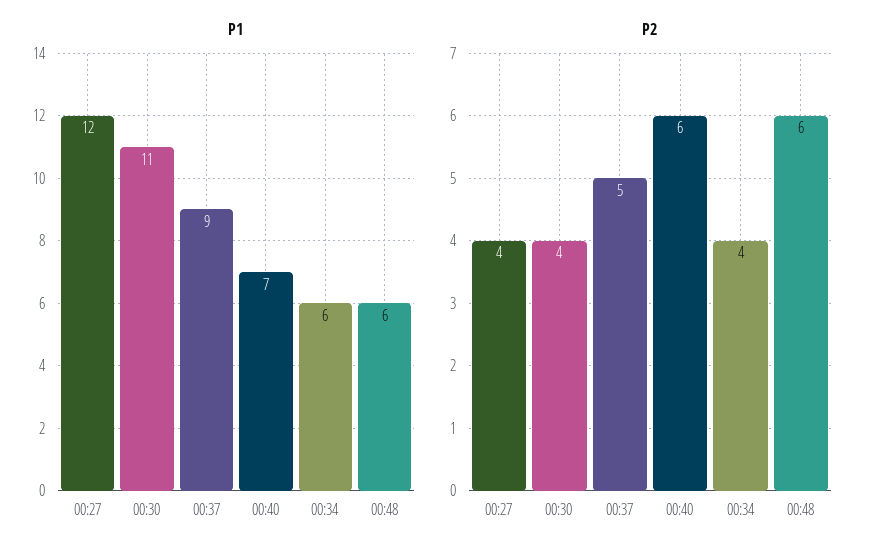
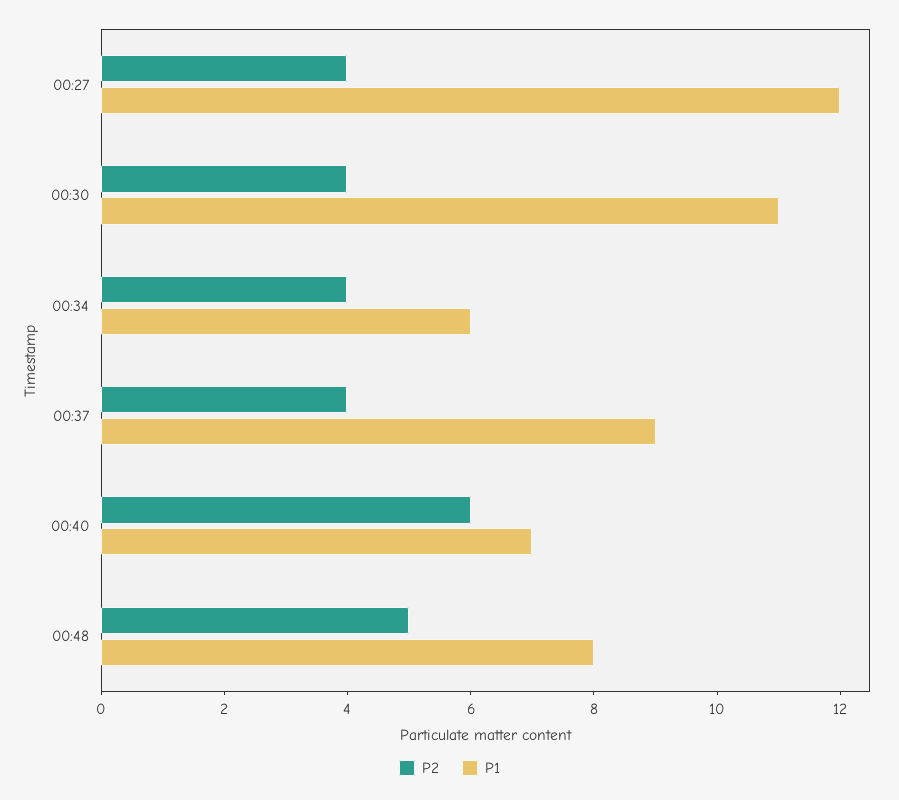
P1, 00:48: 6 -> 8
P2, 00:37: 5 -> 4
P2, 00:48: 6 -> 5

